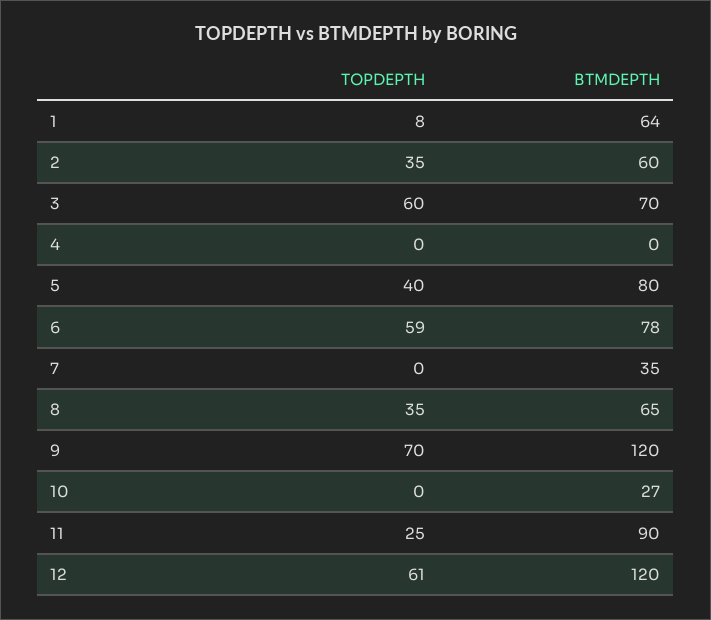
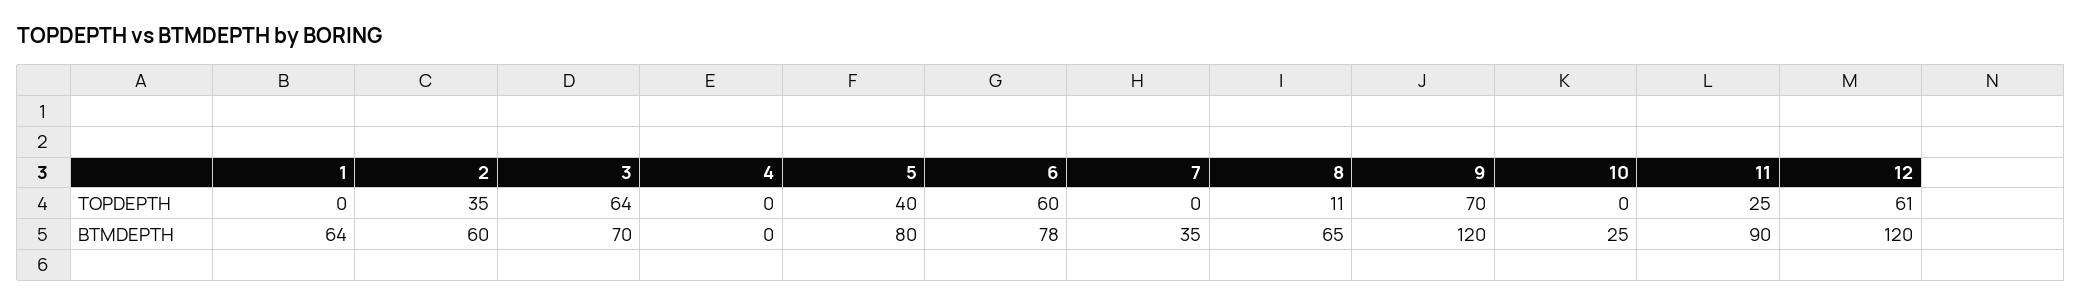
TOPDEPTH, 1: 8 -> 0
TOPDEPTH, 3: 60 -> 64
TOPDEPTH, 6: 59 -> 60
TOPDEPTH, 8: 35 -> 11
BTMDEPTH, 10: 27 -> 25

